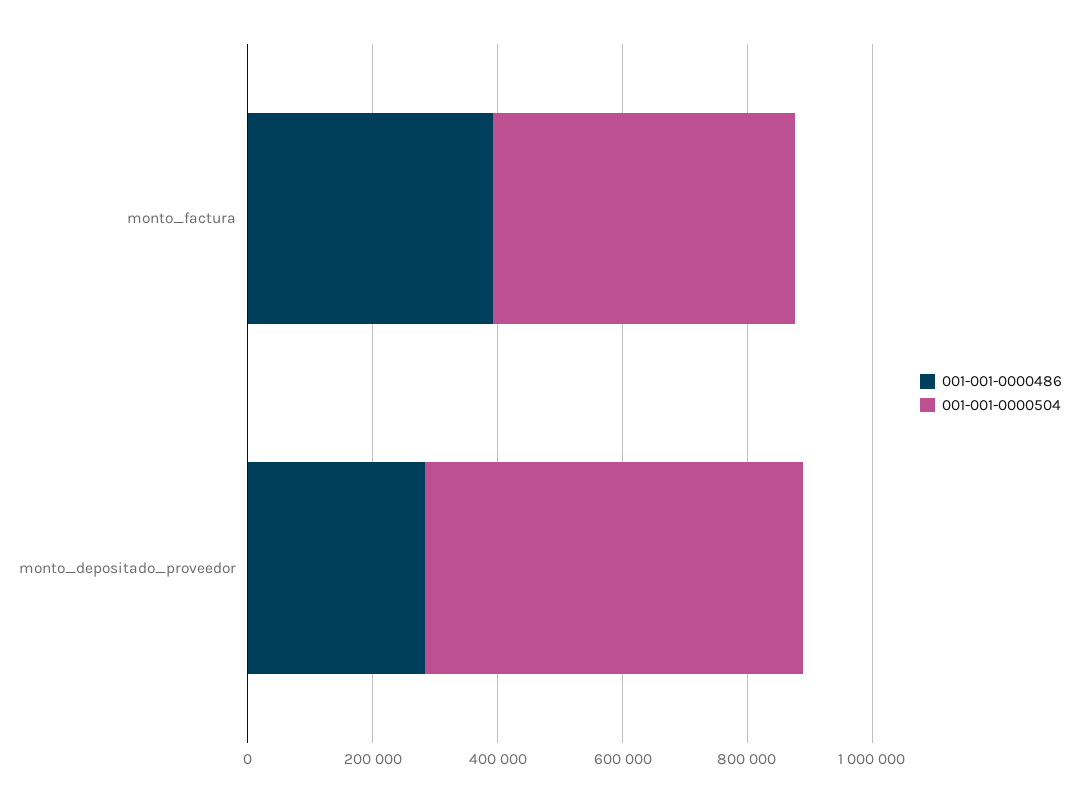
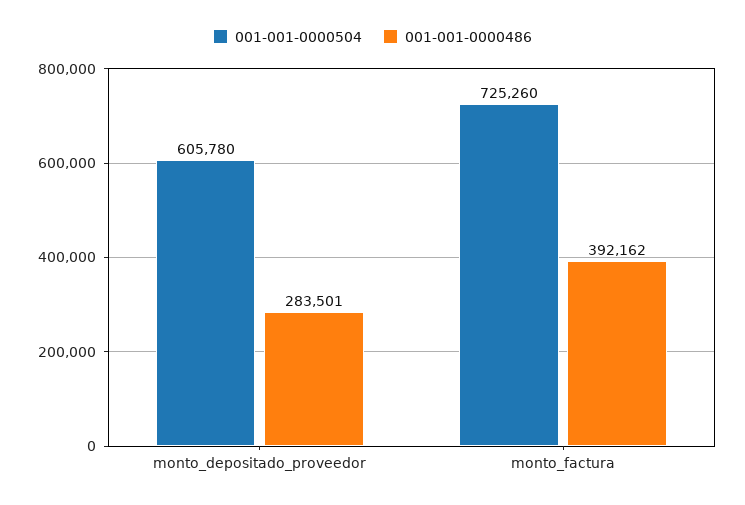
001-001-0000504, monto_factura: 500000 -> 725260

